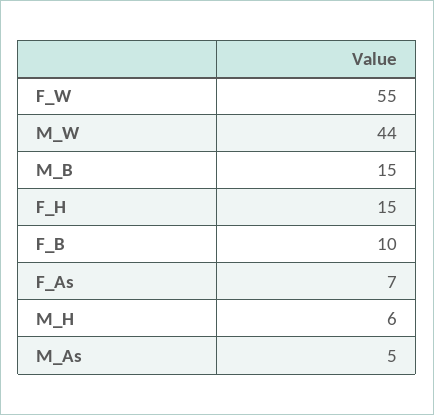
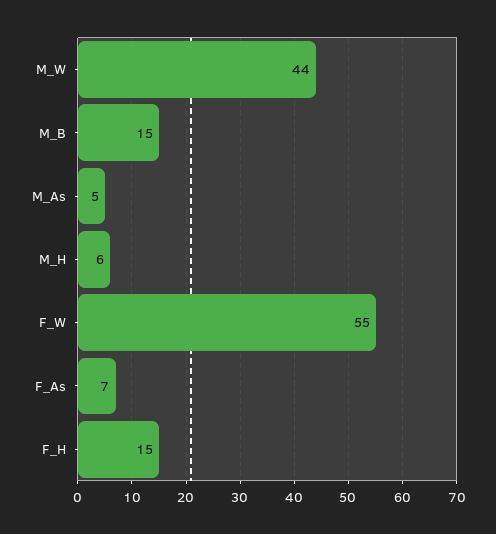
F_B: 10 -> none

